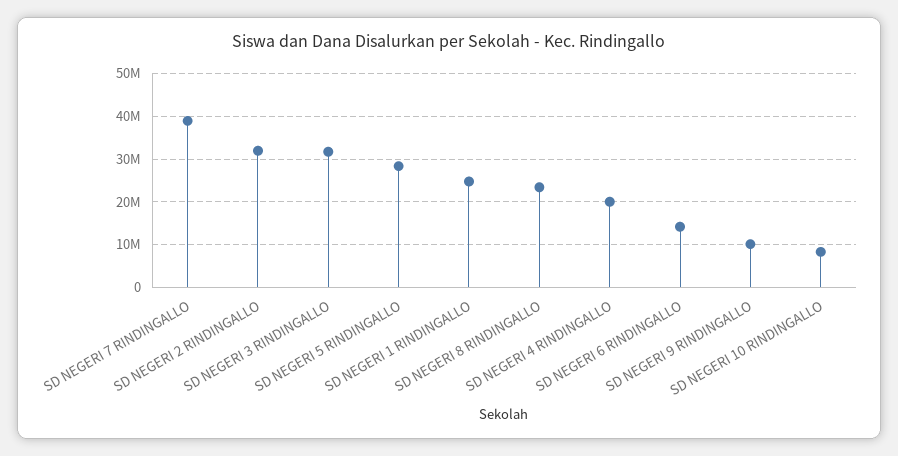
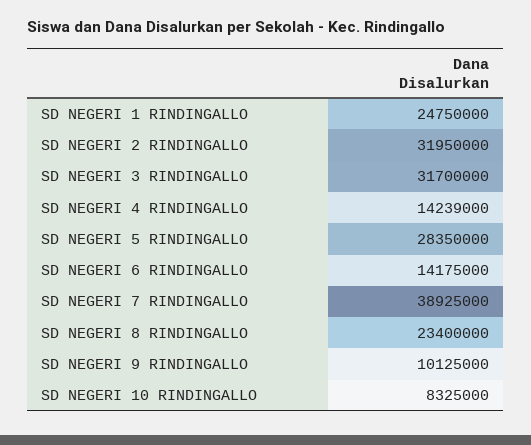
SD NEGERI 4 RINDINGALLO: 20000000 -> 14239000

